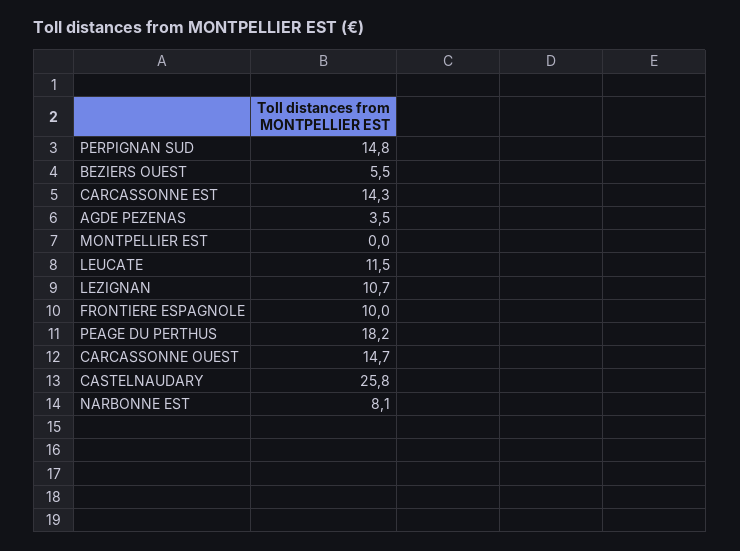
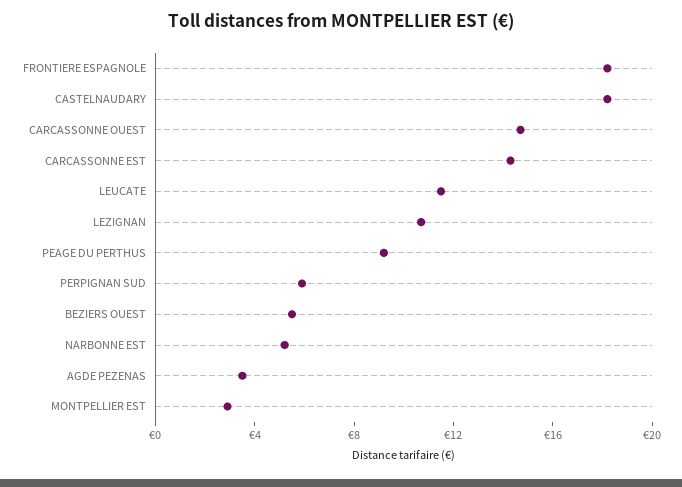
PERPIGNAN SUD: 14.8 -> 6
MONTPELLIER EST: 0 -> 3
FRONTIERE ESPAGNOLE: 10 -> 18
PEAGE DU PERTHUS: 18.2 -> 9
CASTELNAUDARY: 25.8 -> 18
NARBONNE EST: 8.1 -> 5

